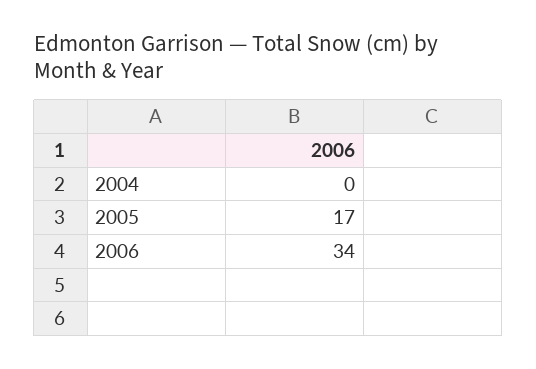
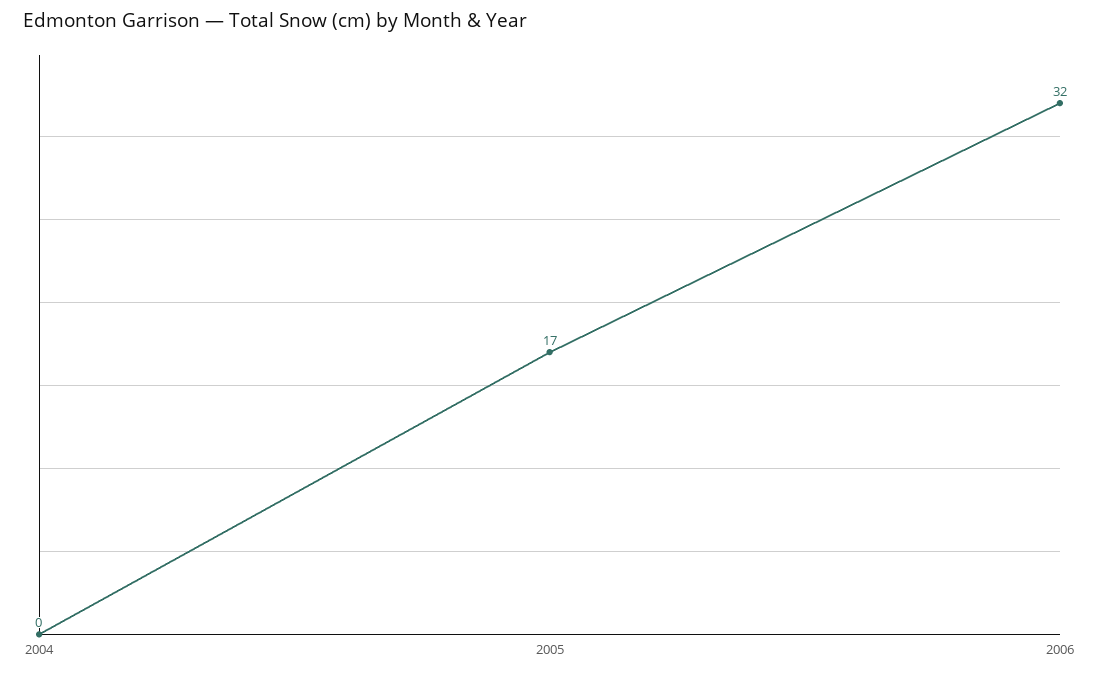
2006: 34 -> 32

